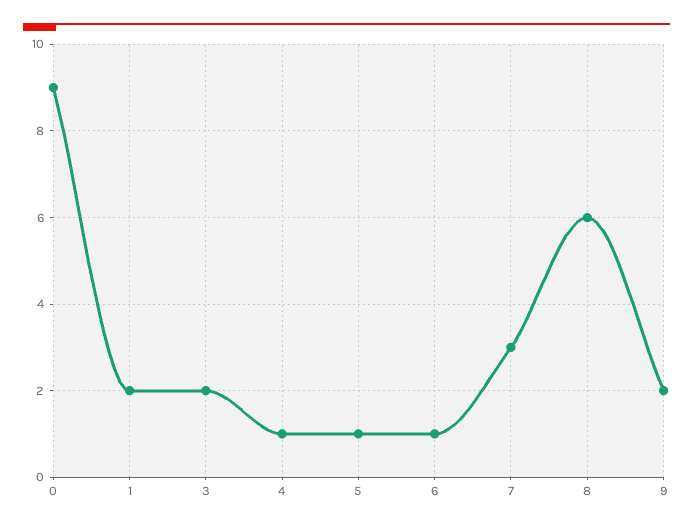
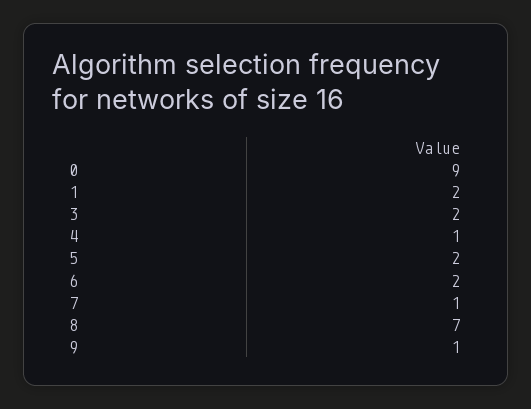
5: 1 -> 2
6: 1 -> 2
7: 3 -> 1
8: 6 -> 7
9: 2 -> 1

